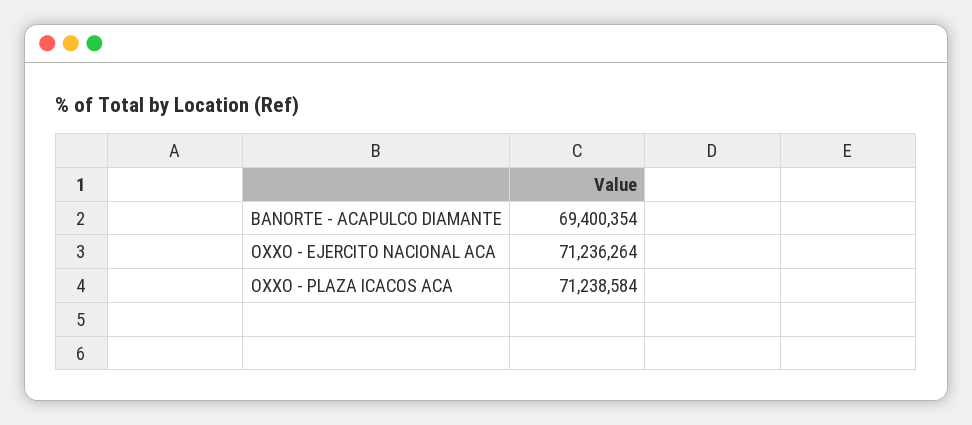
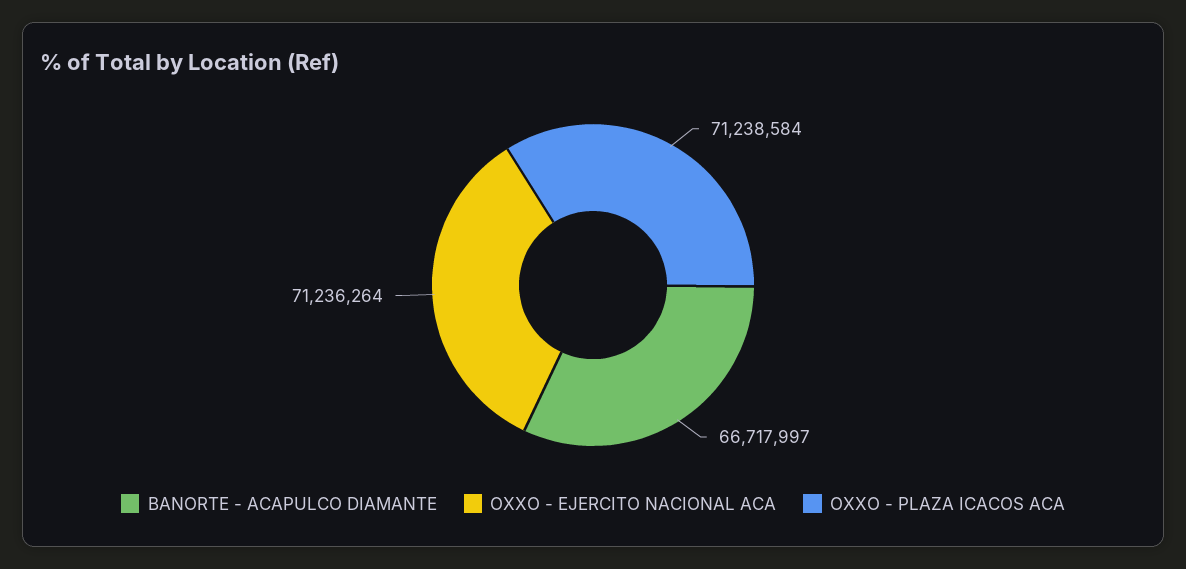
BANORTE - ACAPULCO DIAMANTE: 69400354 -> 66717997

